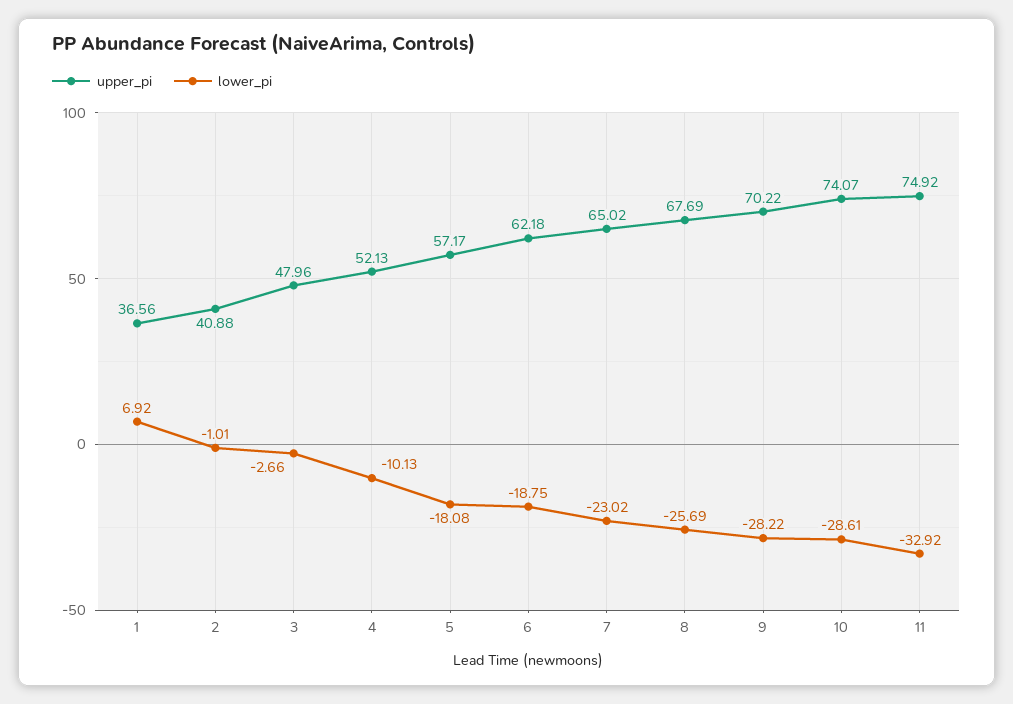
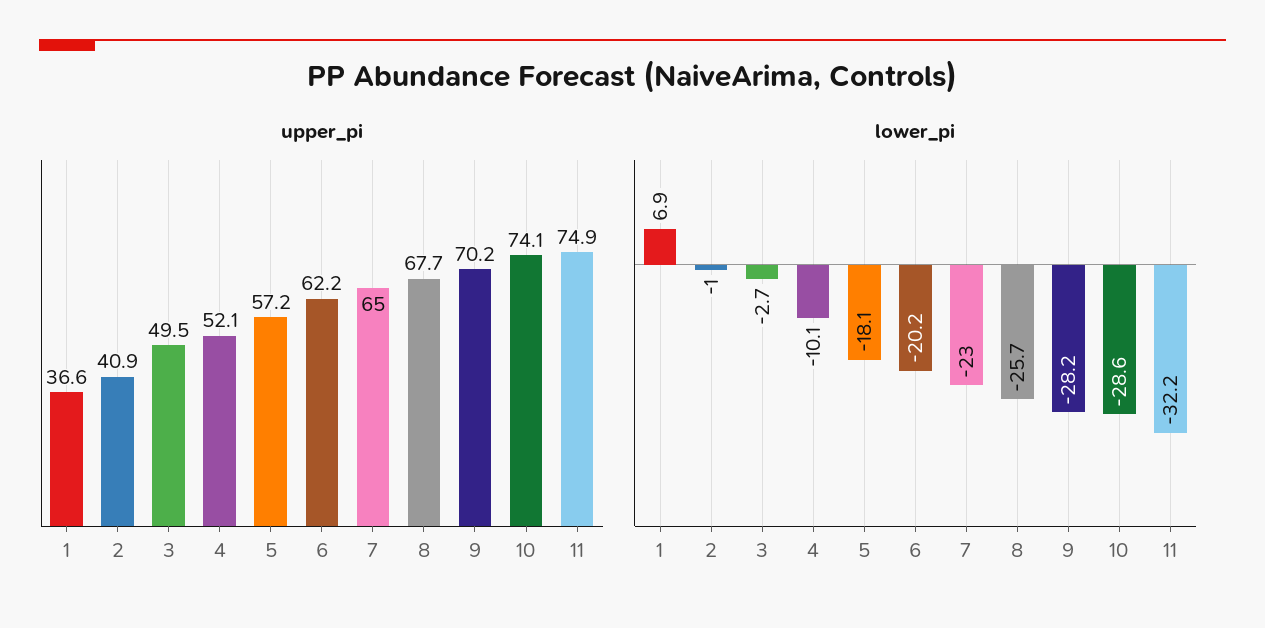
upper_pi, 3: 47.96 -> 49.5
lower_pi, 6: -18.75 -> -20.2
lower_pi, 11: -32.92 -> -32.2

